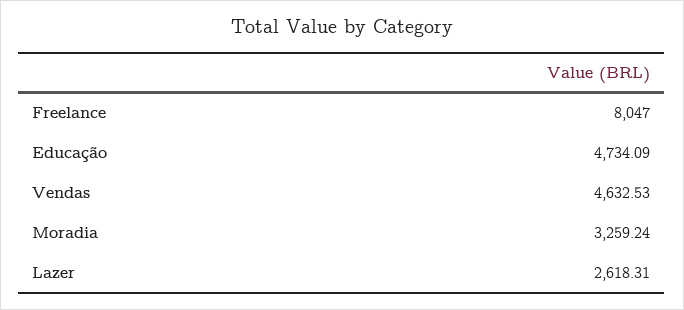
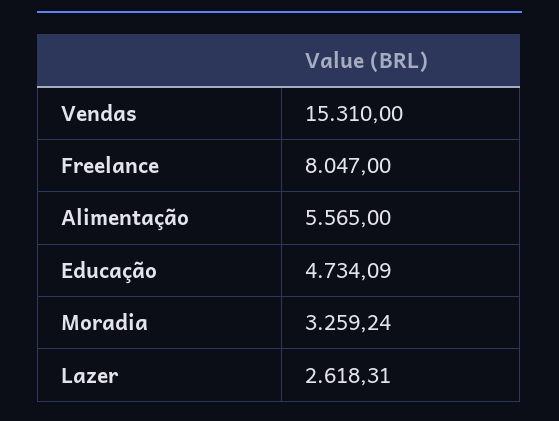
Vendas: 4632.53 -> 15310
Alimentação: none -> 5565

